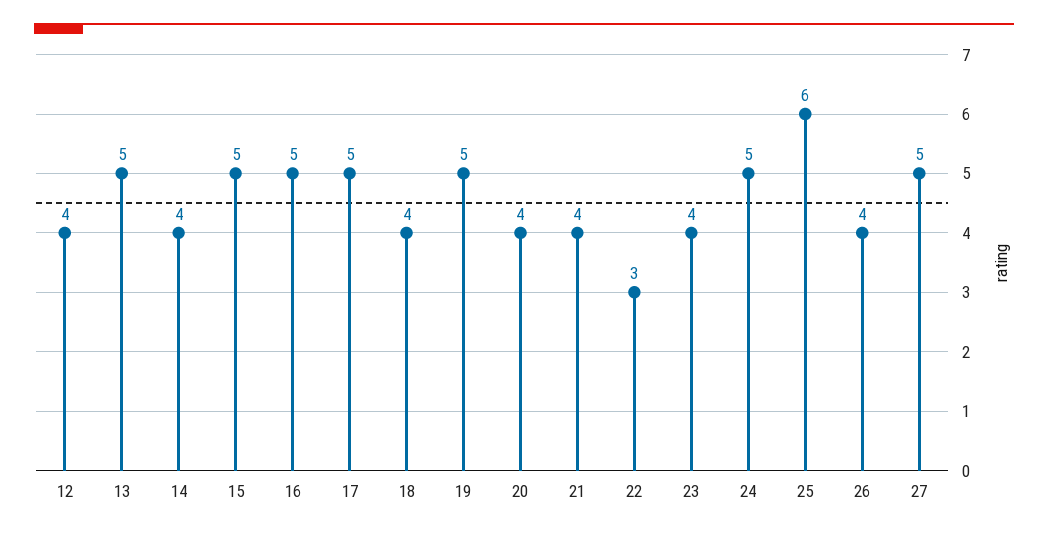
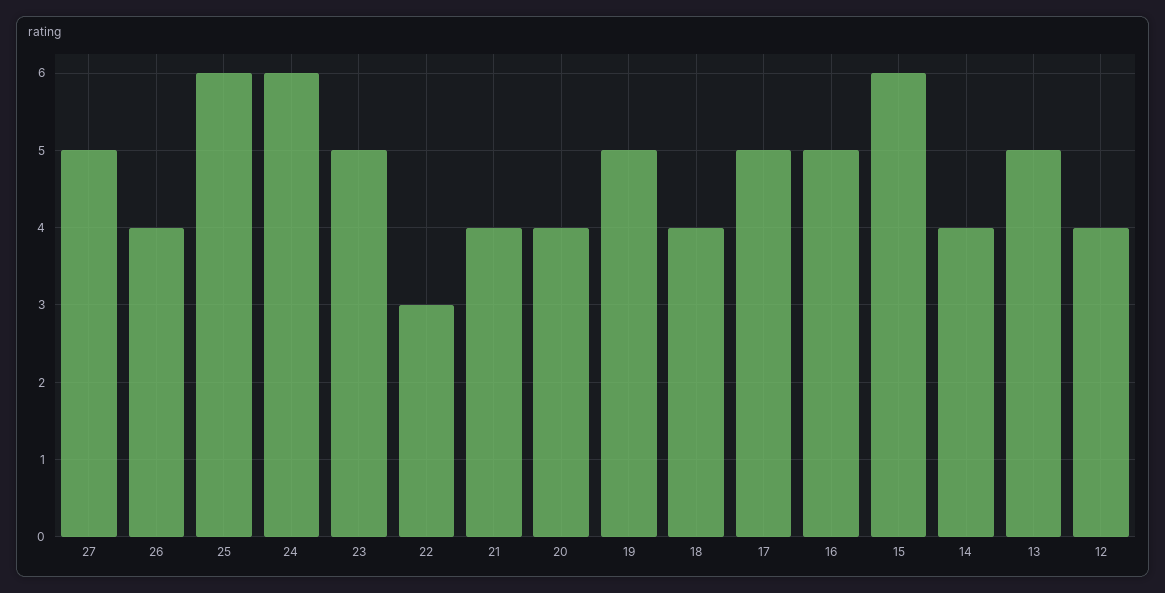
15: 5 -> 6
23: 4 -> 5
24: 5 -> 6

